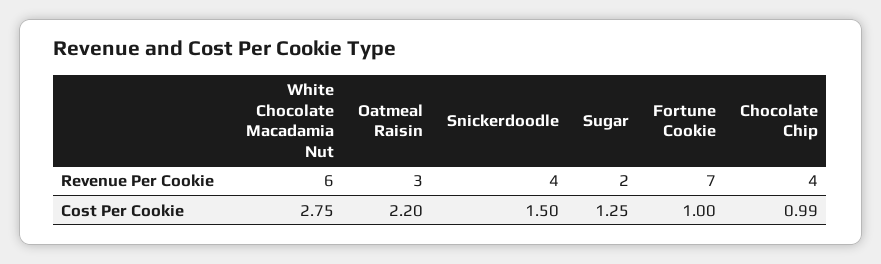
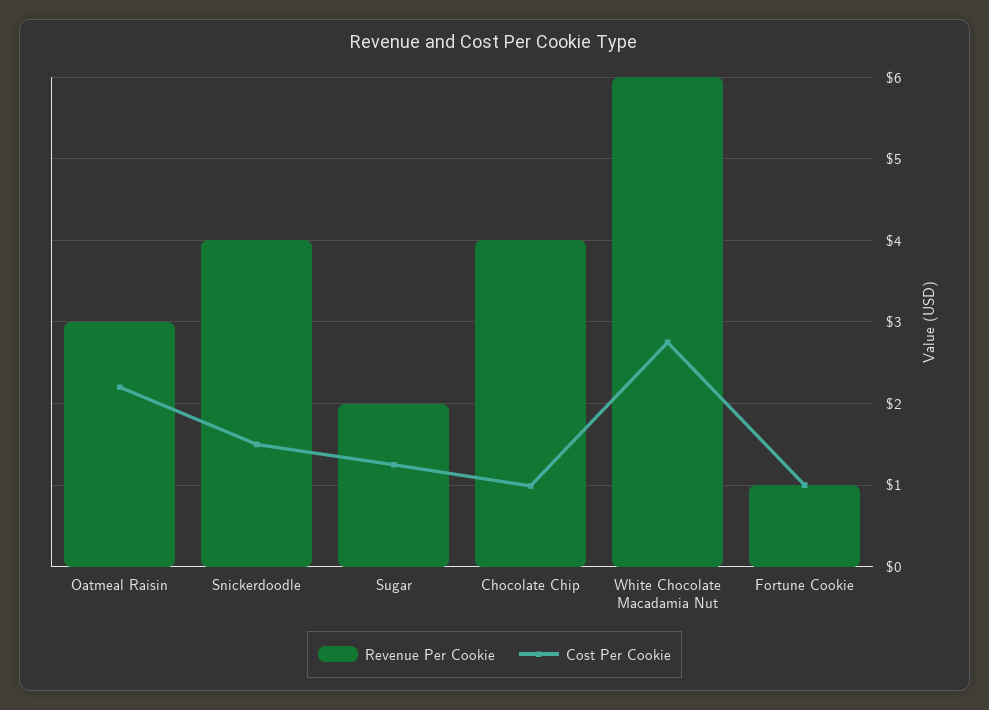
Revenue Per Cookie, Fortune Cookie: 7 -> 1

